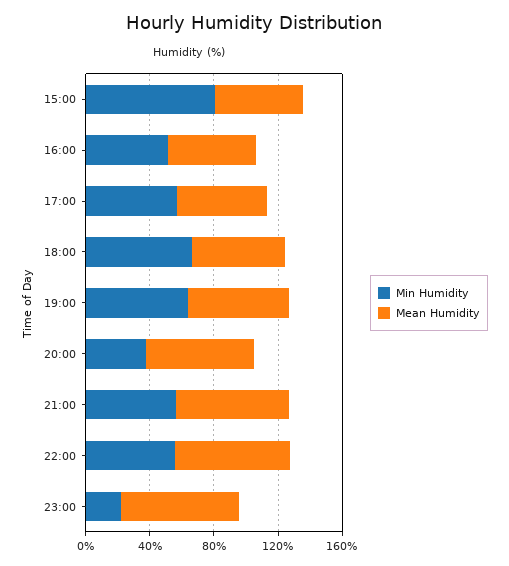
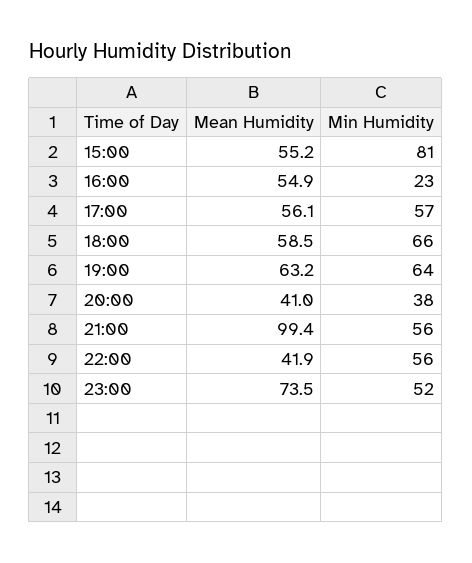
Min Humidity, 16:00: 50 -> 23
Mean Humidity, 20:00: 70 -> 41
Mean Humidity, 21:00: 70 -> 99.4
Mean Humidity, 22:00: 70 -> 41.9
Min Humidity, 23:00: 20 -> 52

